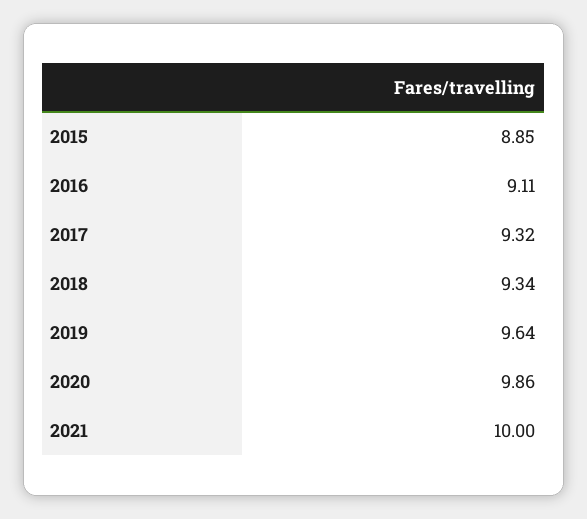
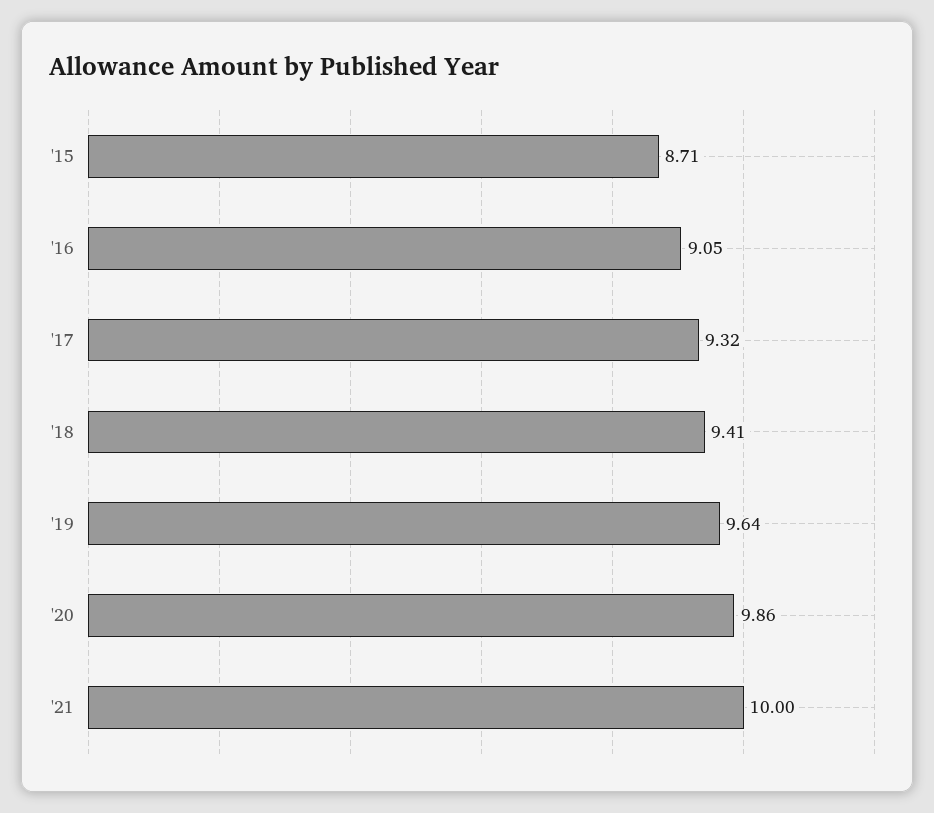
2015: 8.85 -> 8.71
2016: 9.11 -> 9.05
2018: 9.34 -> 9.41

